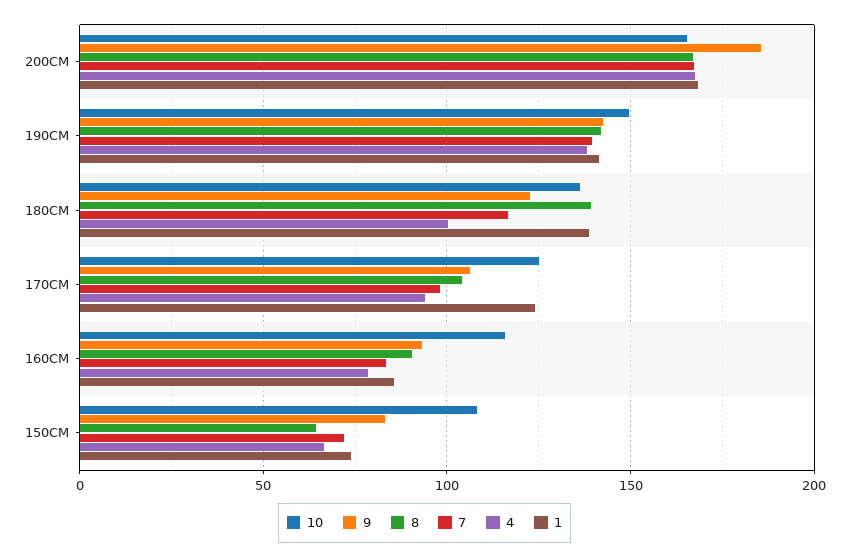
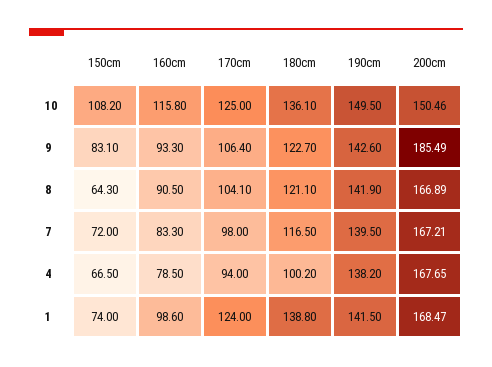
10, 200CM: 165 -> 150.46
8, 180CM: 140 -> 121.1
1, 160CM: 85 -> 98.6

